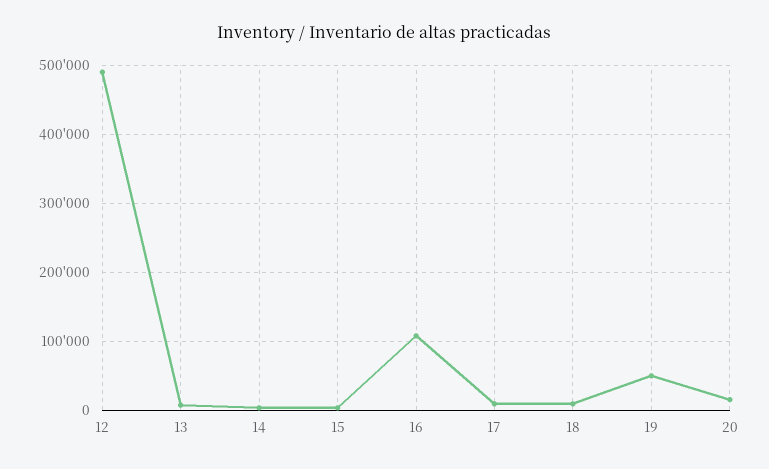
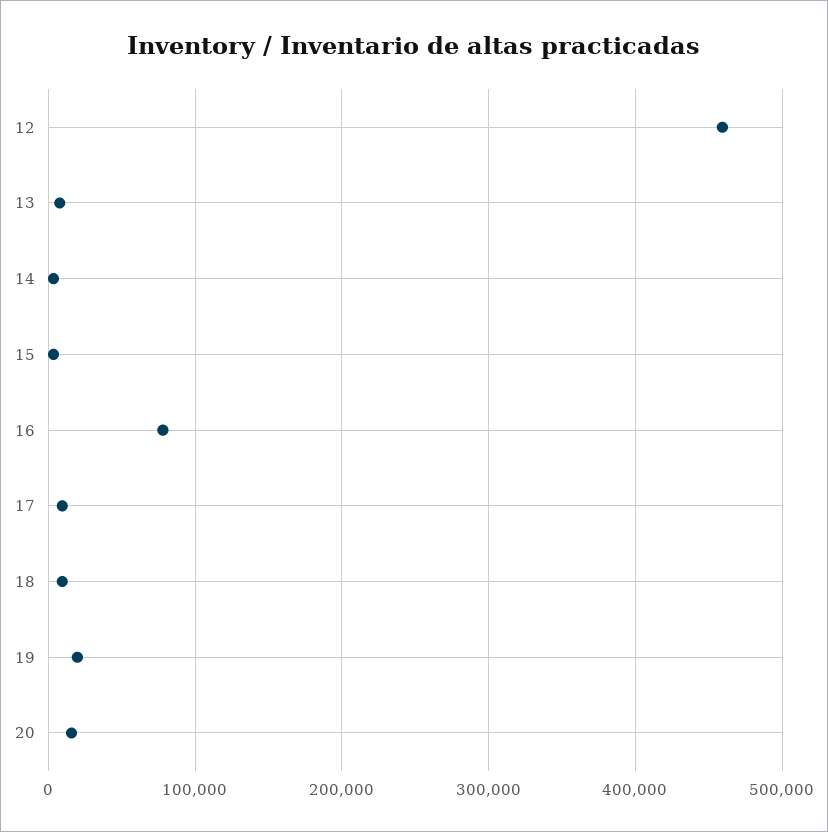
12: 490000 -> 460000
16: 110000 -> 80000
19: 50000 -> 20000

